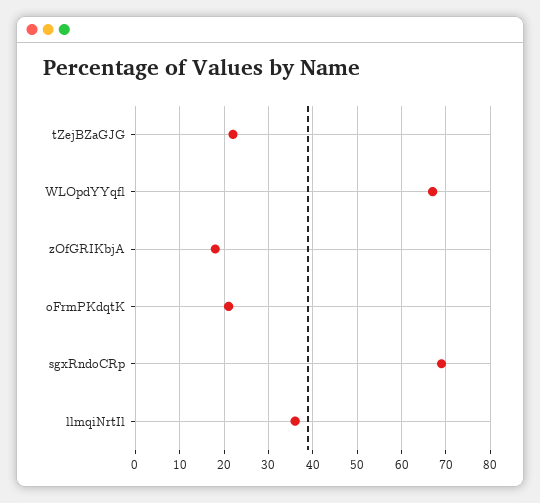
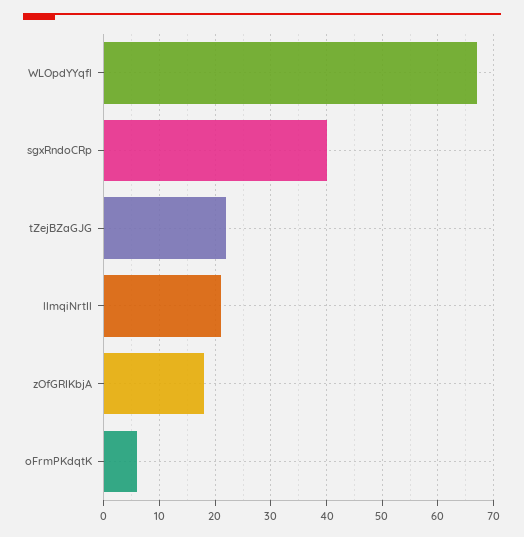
oFrmPKdqtK: 20 -> 5
sgxRndoCRp: 70 -> 40
llmqiNrtIl: 35 -> 20

